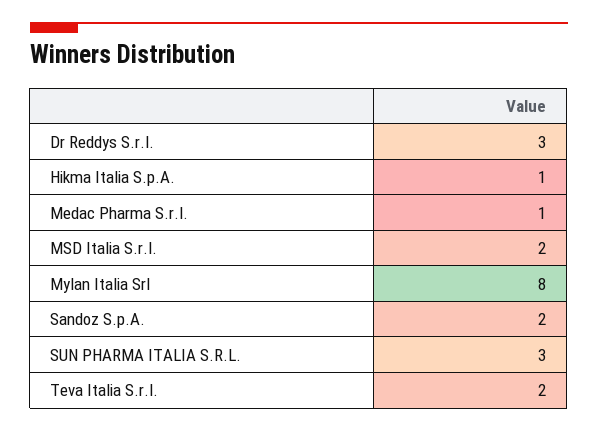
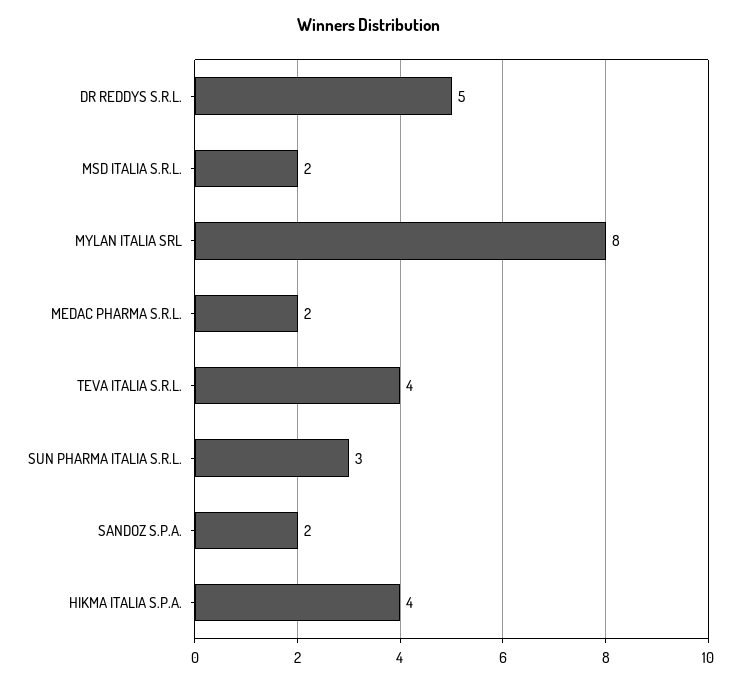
Dr Reddys S.r.l.: 3 -> 5
Hikma Italia S.p.A.: 1 -> 4
Medac Pharma S.r.l.: 1 -> 2
Teva Italia S.r.l.: 2 -> 4

